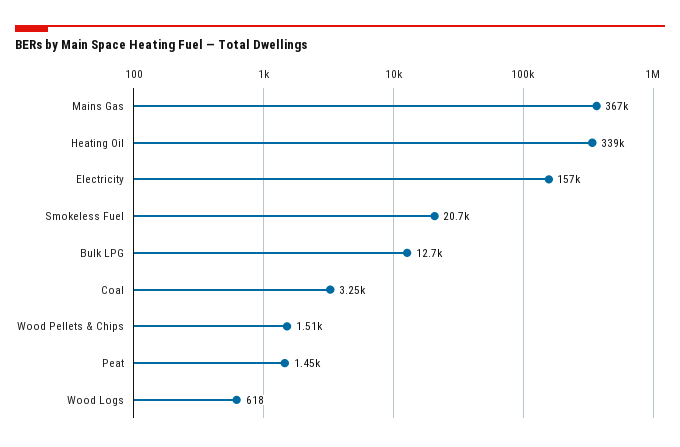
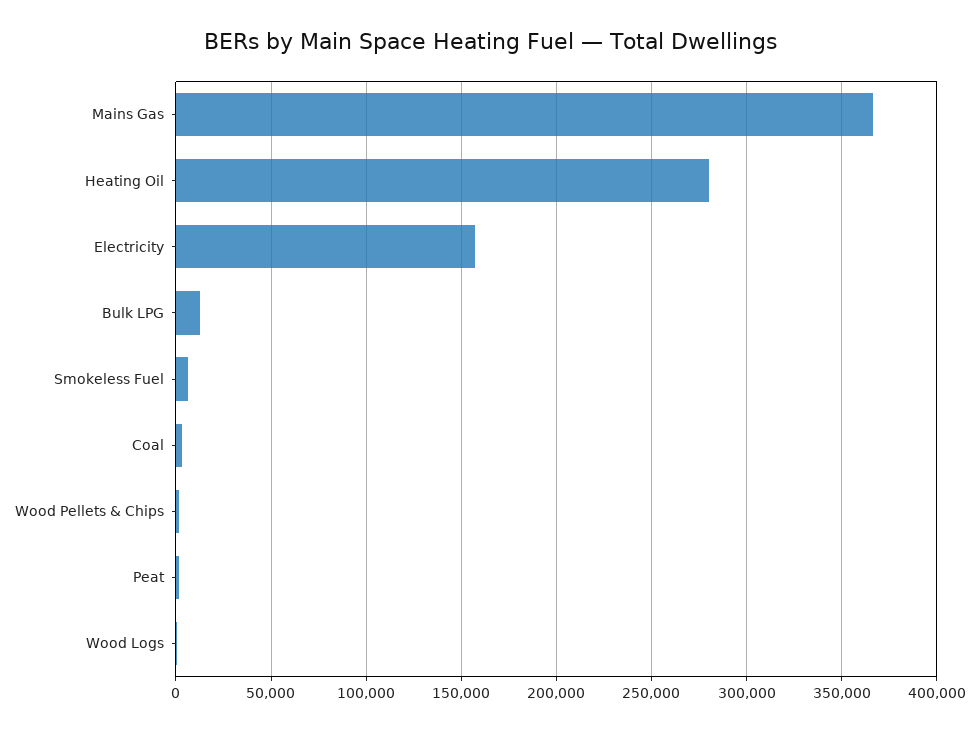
Heating Oil: 339000 -> 280000
Smokeless Fuel: 20700 -> 5000

